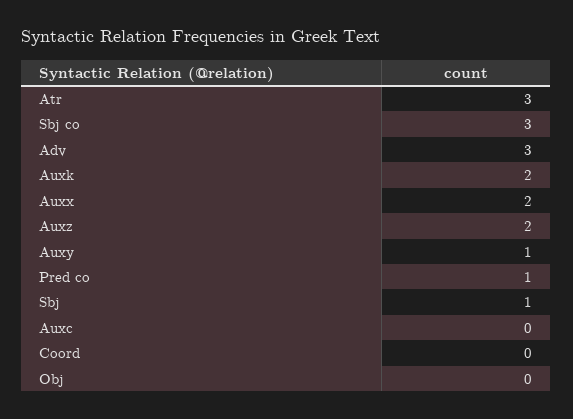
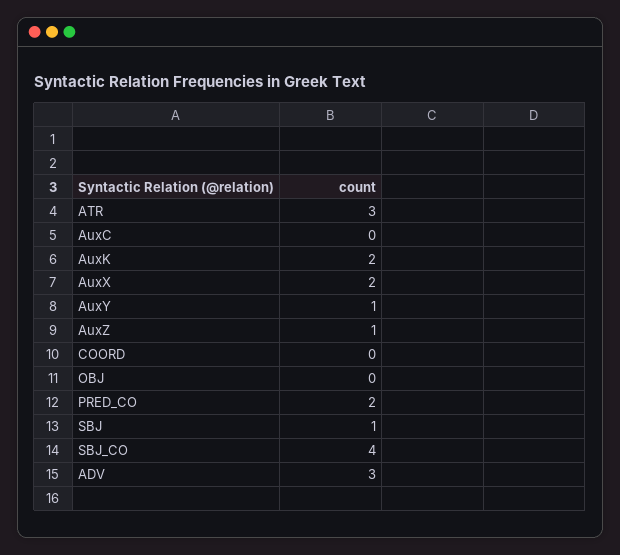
Sbj co: 3 -> 4
Auxz: 2 -> 1
Pred co: 1 -> 2

